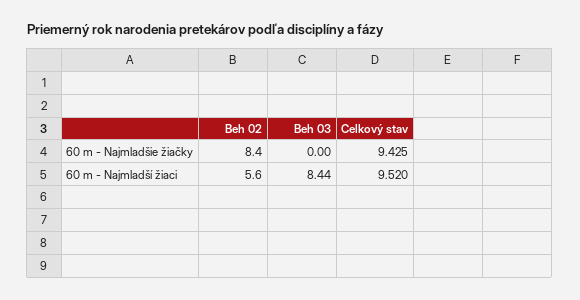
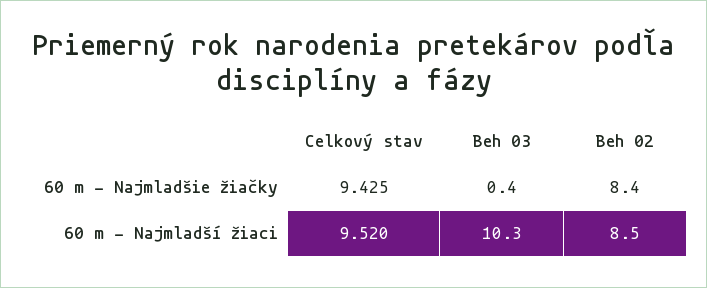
Beh 03, 60 m - Najmladšie žiačky: 0 -> 0.4
Beh 02, 60 m - Najmladší žiaci: 5.6 -> 8.5
Beh 03, 60 m - Najmladší žiaci: 8.44 -> 10.3

